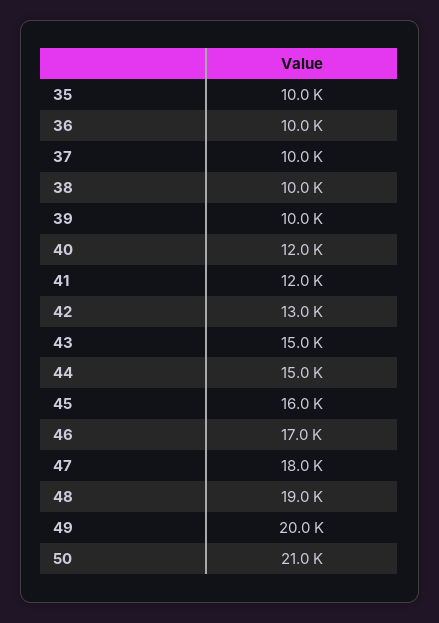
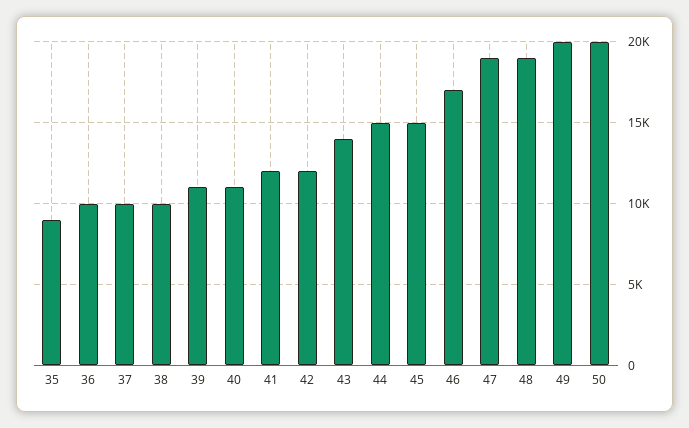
35: 10000 -> 9000
39: 10000 -> 11000
40: 12000 -> 11000
42: 13000 -> 12000
43: 15000 -> 14000
45: 16000 -> 15000
47: 18000 -> 19000
50: 21000 -> 20000

